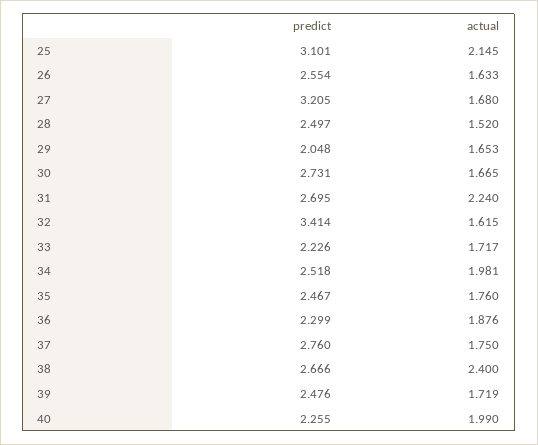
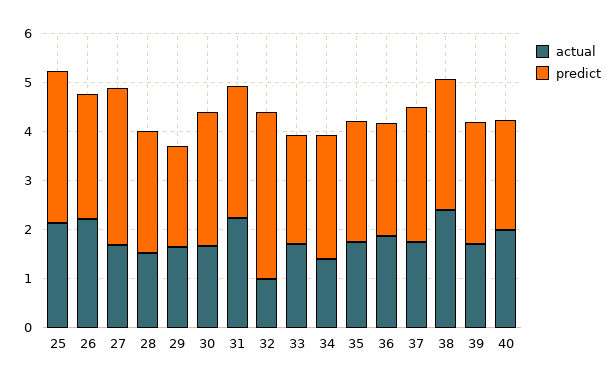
actual, 26: 1.633 -> 2.2
actual, 32: 1.615 -> 1
actual, 34: 1.981 -> 1.4

